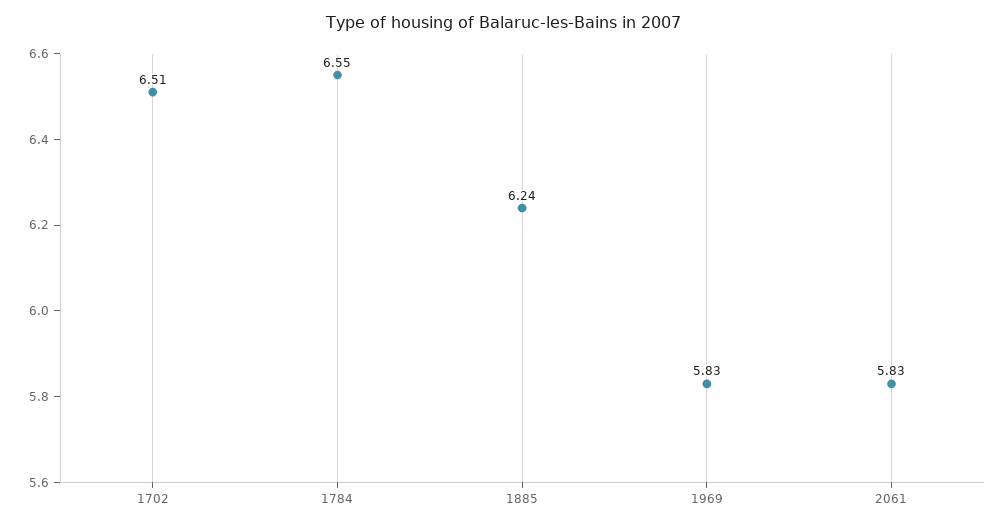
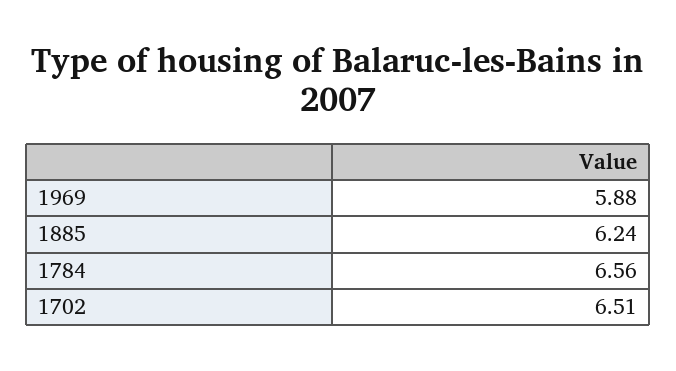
1784: 6.55 -> 6.56
1969: 5.83 -> 5.88
2061: 5.83 -> none

